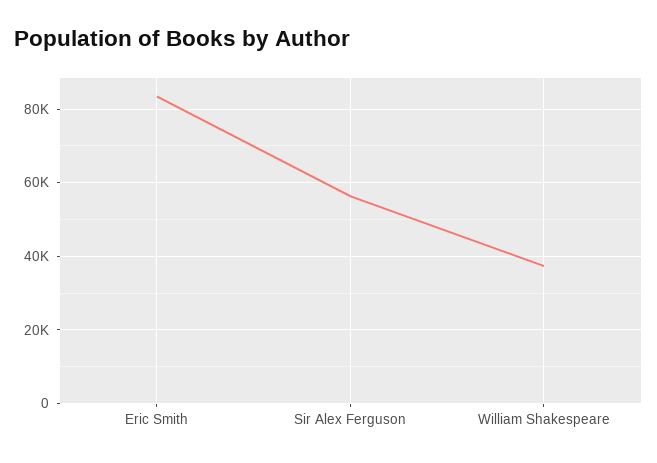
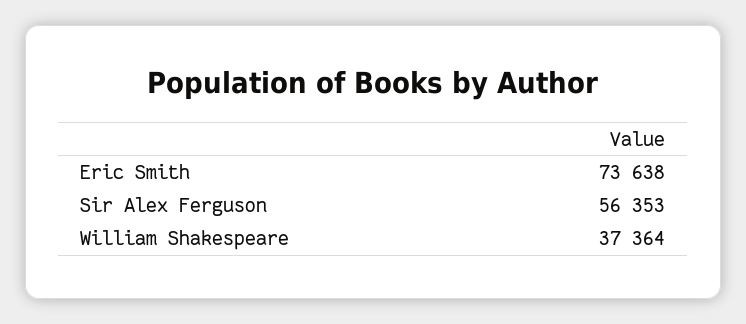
Eric Smith: 84000 -> 73638

